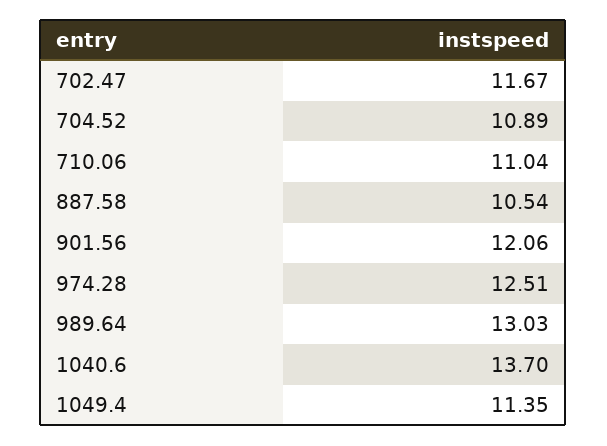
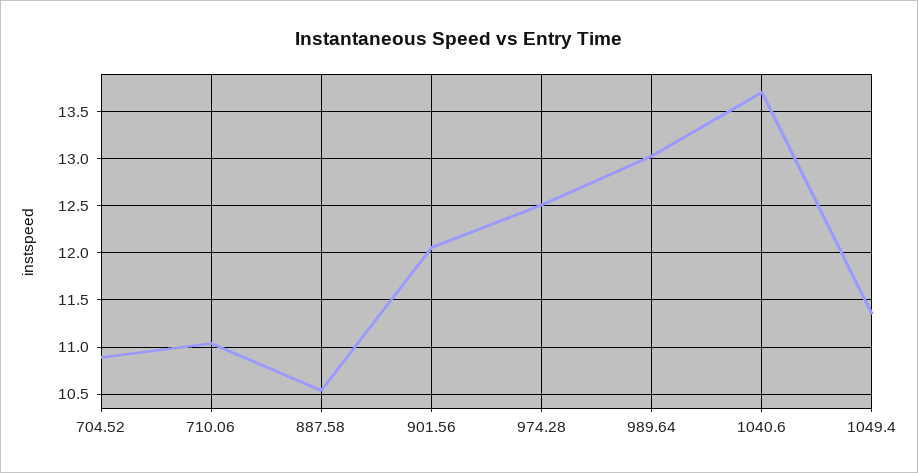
702.47: 11.67 -> none

